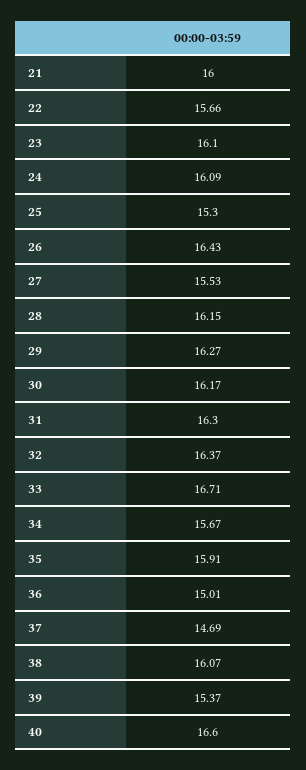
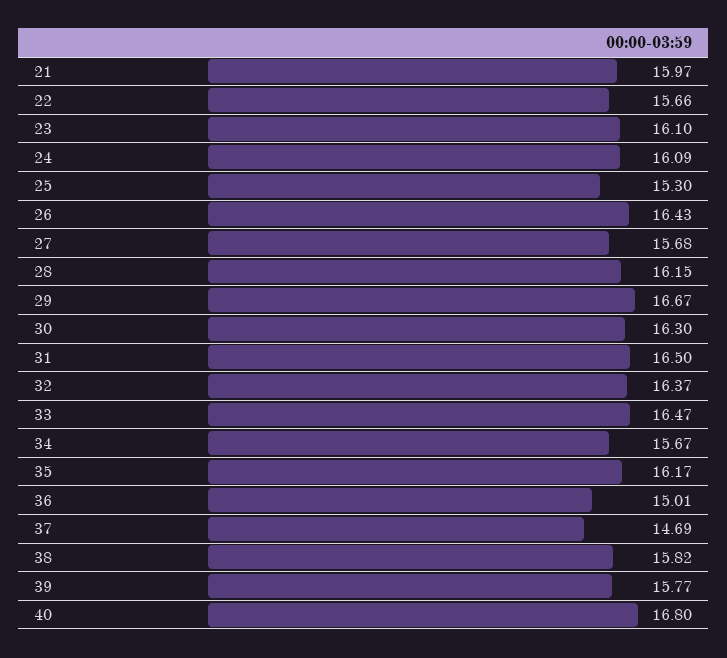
21: 16 -> 15.97
27: 15.53 -> 15.68
29: 16.27 -> 16.67
30: 16.17 -> 16.3
31: 16.3 -> 16.5
33: 16.71 -> 16.47
35: 15.91 -> 16.17
38: 16.07 -> 15.82
39: 15.37 -> 15.77
40: 16.6 -> 16.8

